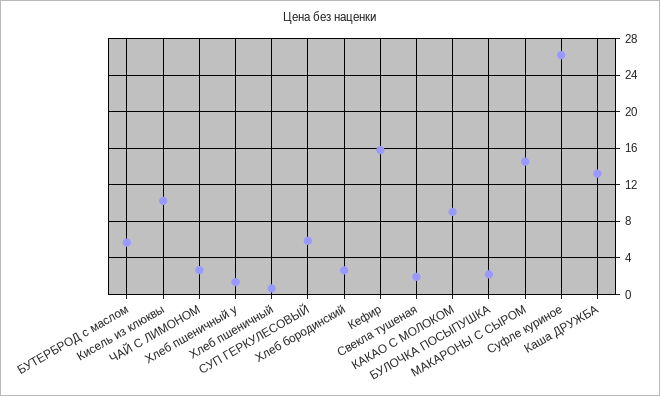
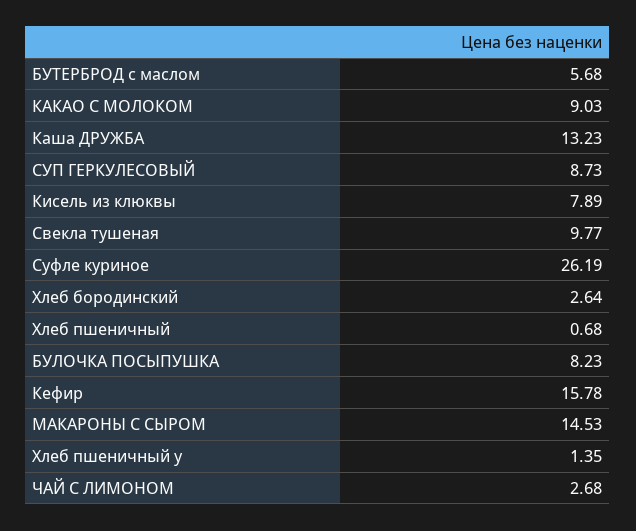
Кисель из клюквы: 10 -> 7.89
СУП ГЕРКУЛЕСОВЫЙ: 6 -> 8.73
Свекла тушеная: 2 -> 9.77
БУЛОЧКА ПОСЫПУШКА: 2 -> 8.23

